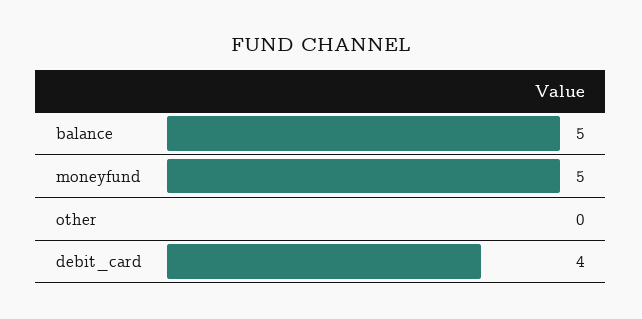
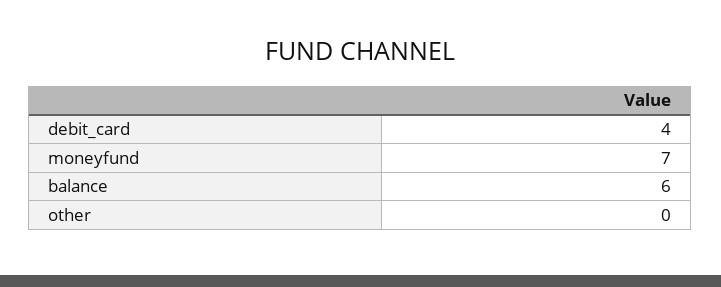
balance: 5 -> 6
moneyfund: 5 -> 7

